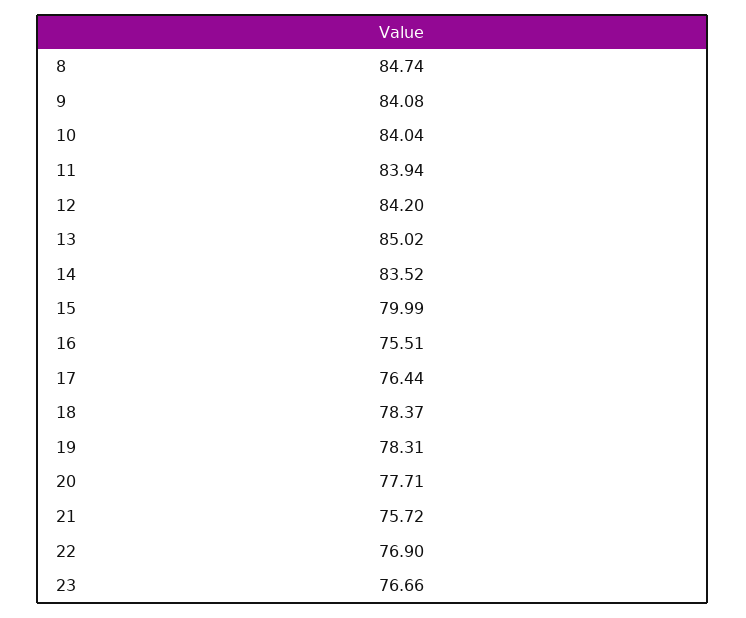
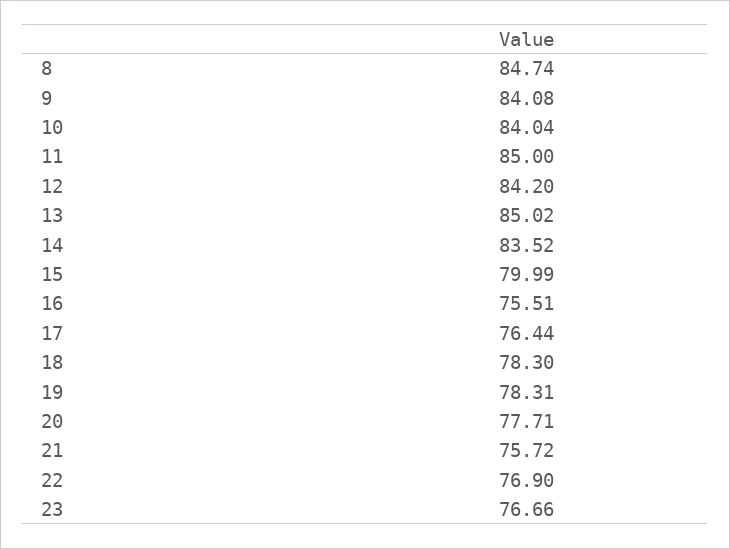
11: 83.94 -> 85
18: 78.37 -> 78.3

